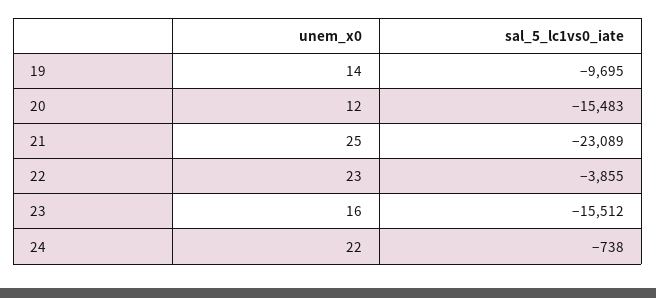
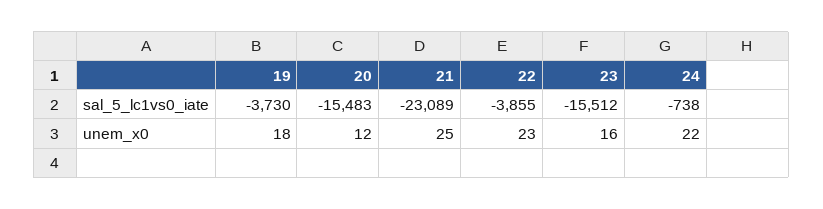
unem_x0, 19: 14 -> 18
sal_5_lc1vs0_iate, 19: -9695 -> -3730

